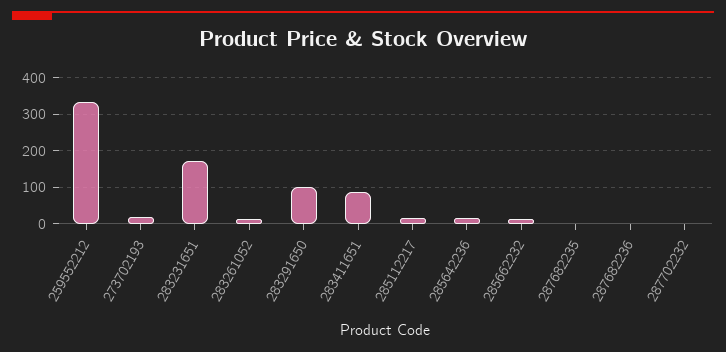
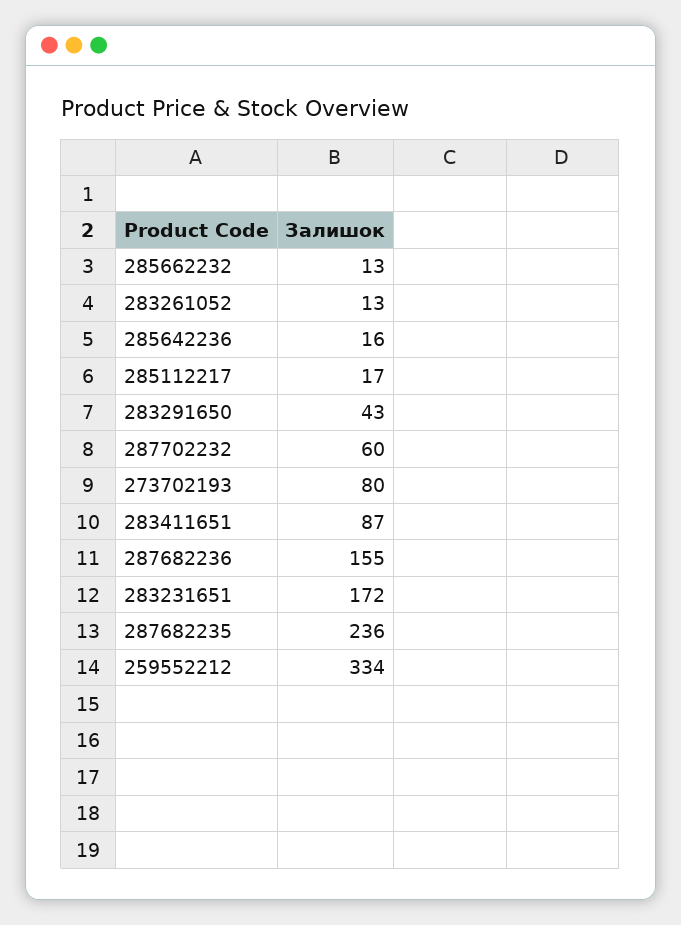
273702193: 20 -> 80
283291650: 100 -> 43
287682235: 0 -> 236
287682236: 0 -> 155
287702232: 0 -> 60

